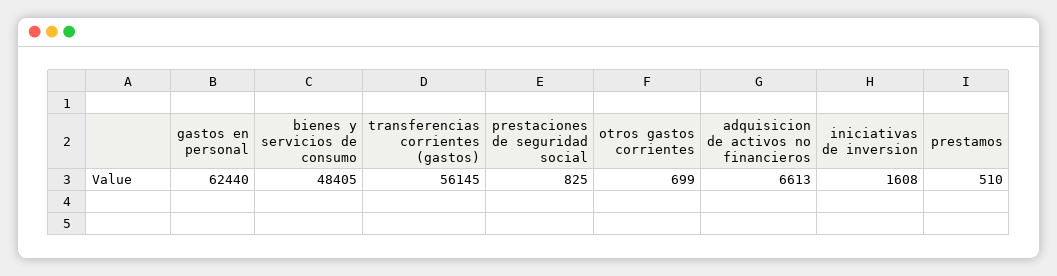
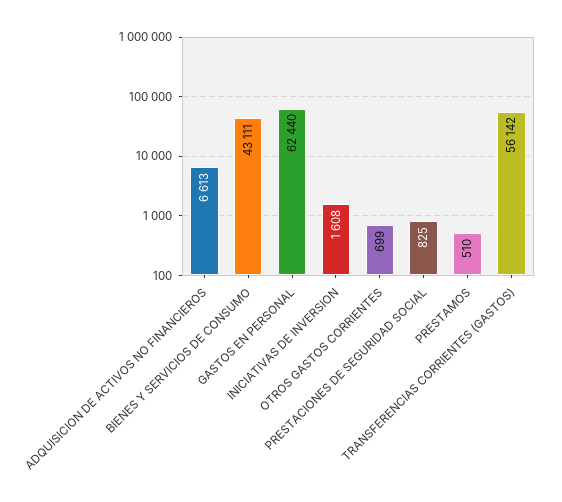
bienes y servicios de consumo: 48405 -> 43111
transferencias corrientes (gastos): 56145 -> 56142

